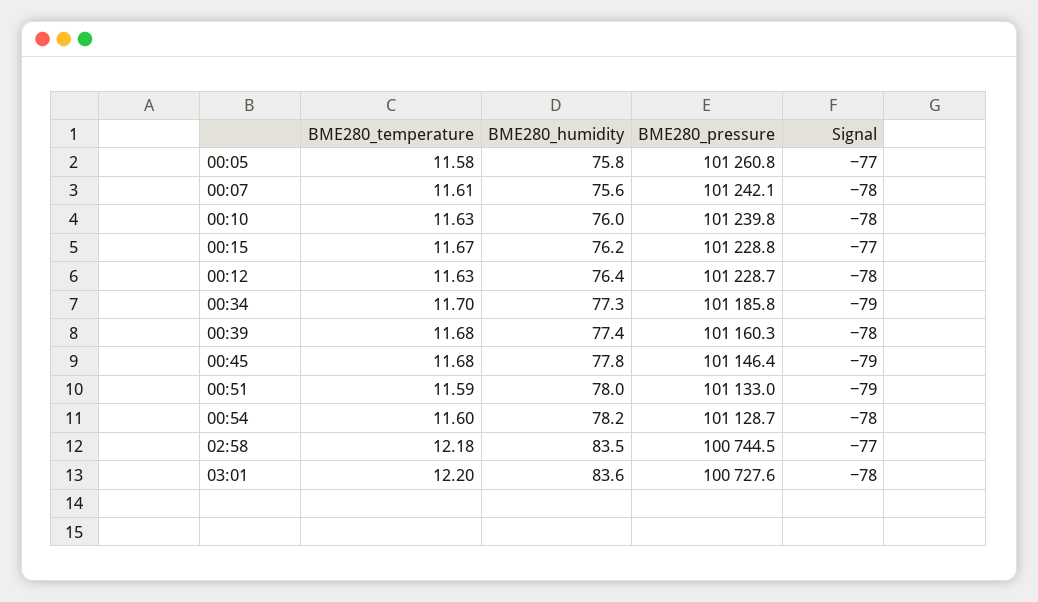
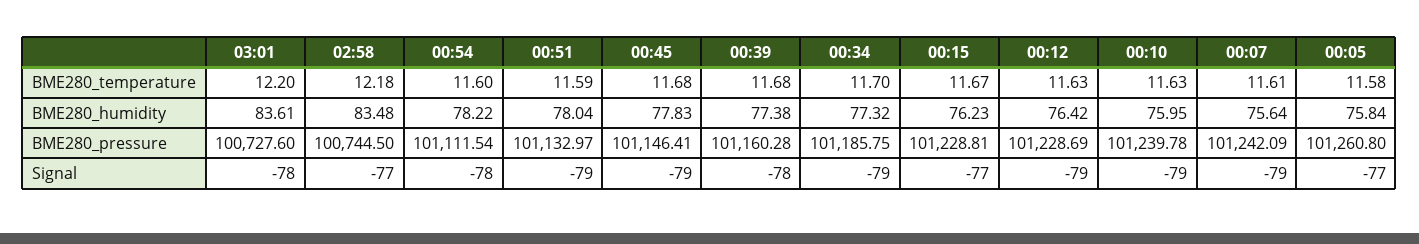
Signal, 00:07: -78 -> -79
Signal, 00:10: -78 -> -79
Signal, 00:12: -78 -> -79
BME280_pressure, 00:54: 101128.7 -> 101111.54

